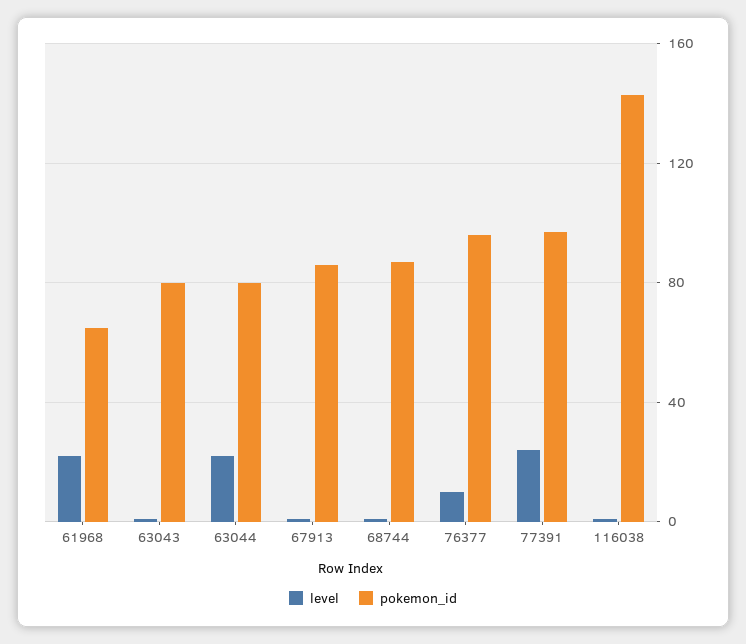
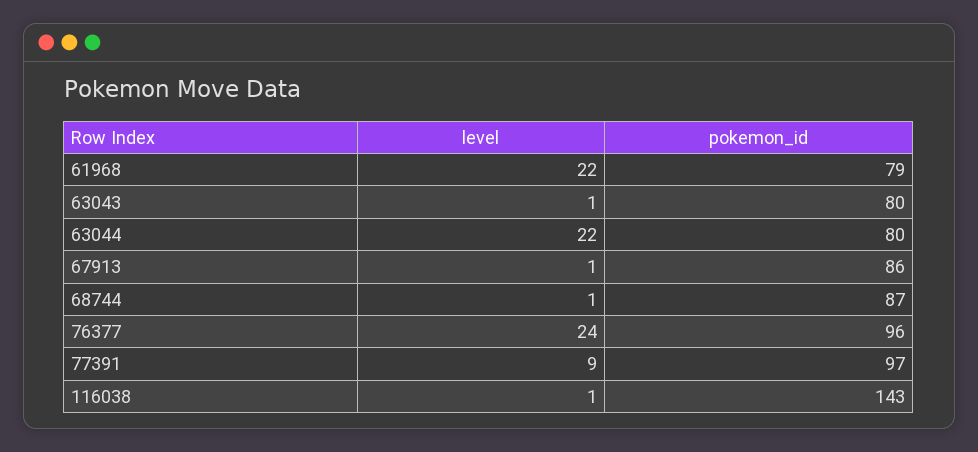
pokemon_id, 61968: 65 -> 79
level, 76377: 10 -> 24
level, 77391: 25 -> 9

